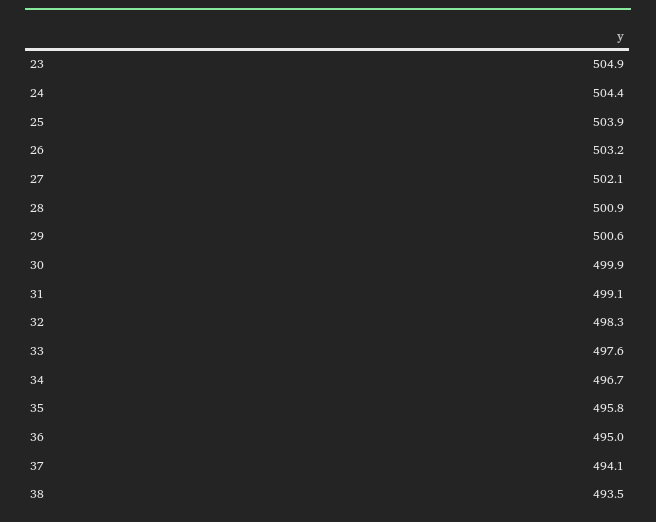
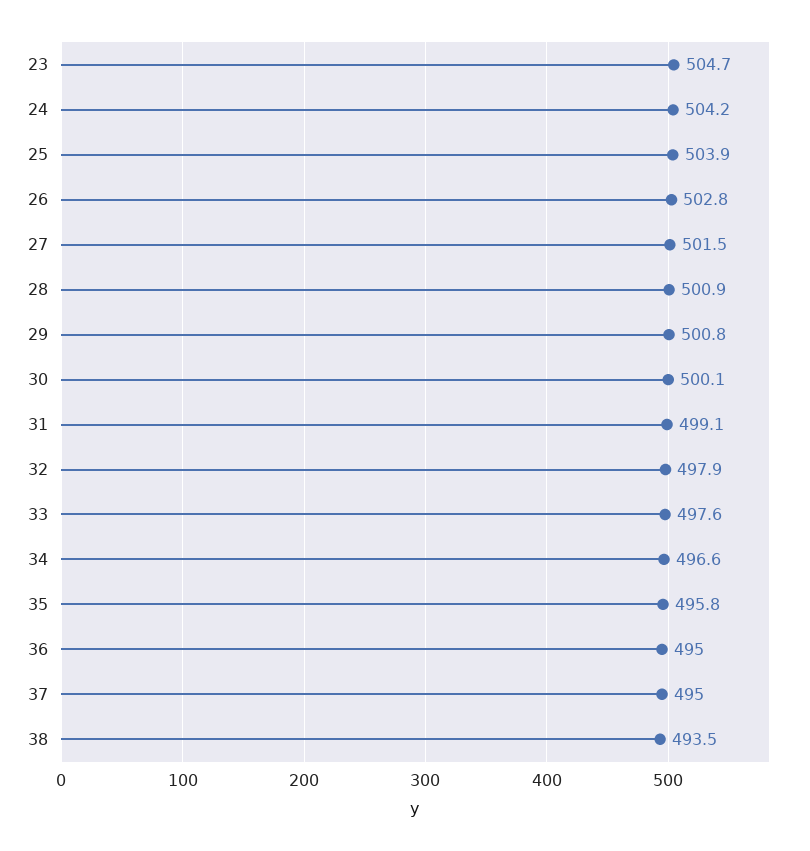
23: 504.9 -> 504.7
24: 504.4 -> 504.2
26: 503.2 -> 502.8
27: 502.1 -> 501.5
29: 500.6 -> 500.8
30: 499.9 -> 500.1
32: 498.3 -> 497.9
34: 496.7 -> 496.6
37: 494.1 -> 495

